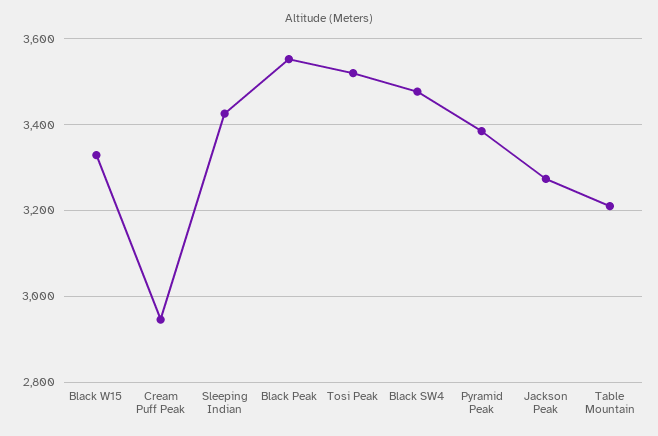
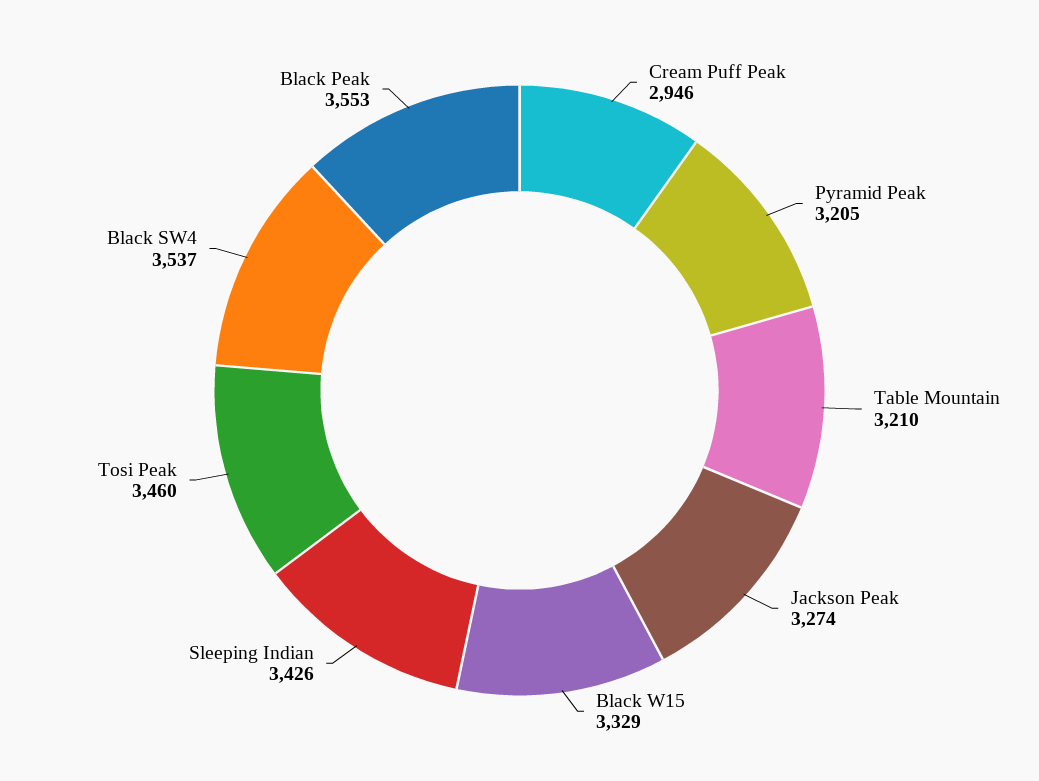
Tosi Peak: 3520 -> 3460
Black SW4: 3480 -> 3537
Pyramid Peak: 3380 -> 3205

